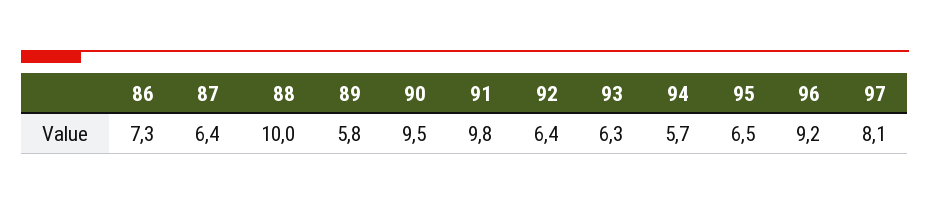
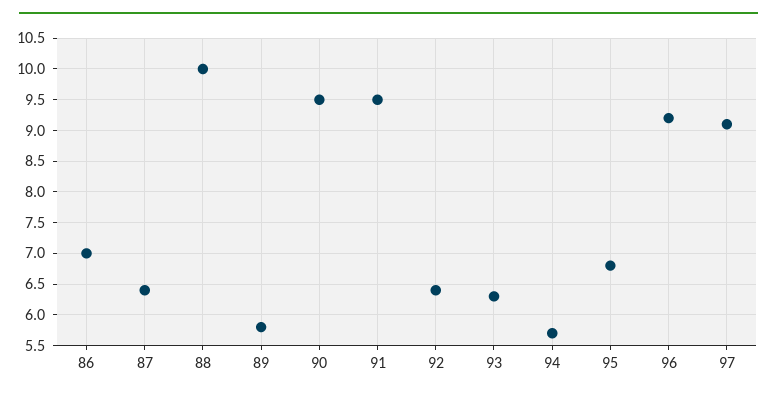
86: 7.3 -> 7
91: 9.8 -> 9.5
95: 6.5 -> 6.8
97: 8.1 -> 9.1

